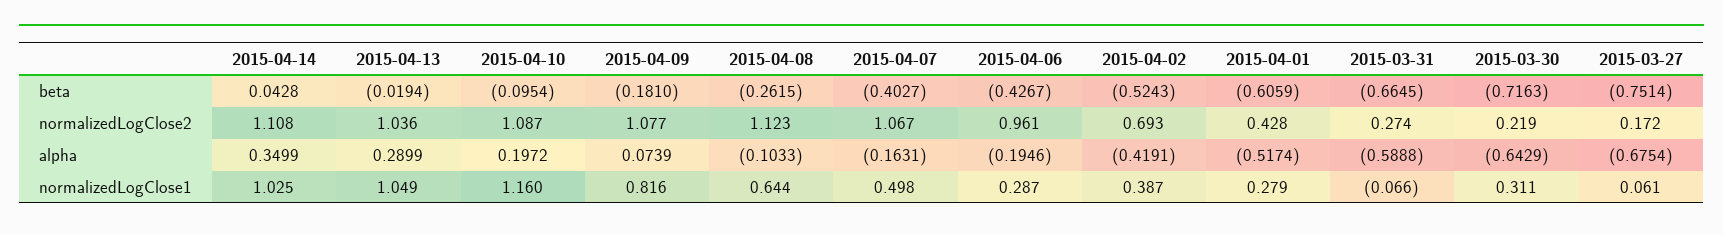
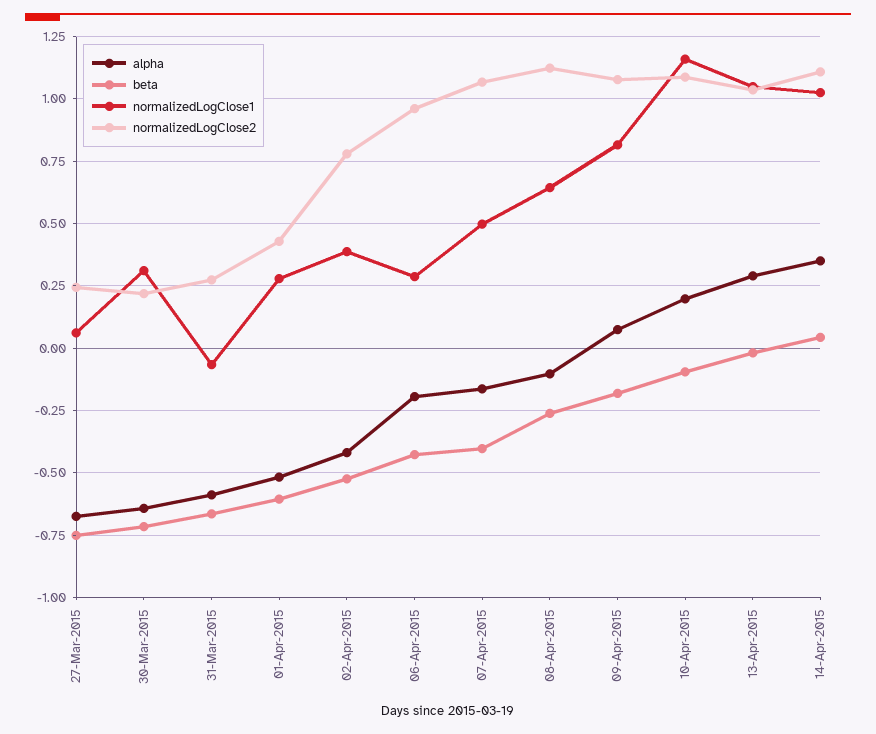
normalizedLogClose2, 2015-04-02: 0.693 -> 0.775
normalizedLogClose2, 2015-03-27: 0.172 -> 0.25

